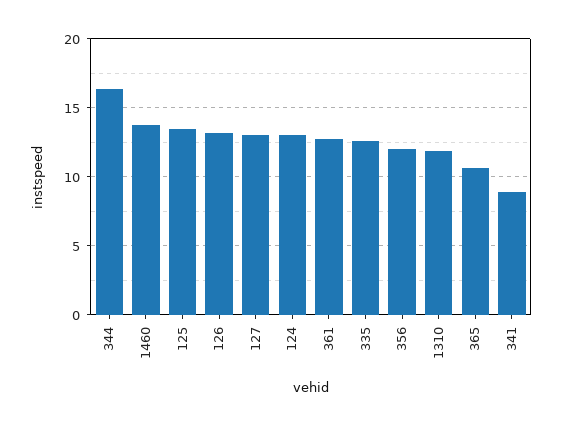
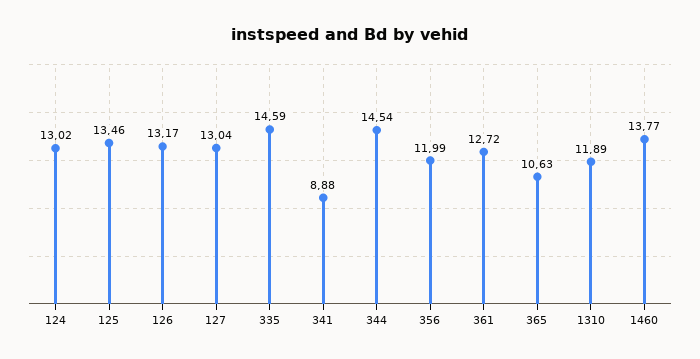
344: 16.5 -> 14.54
335: 12.5 -> 14.59

